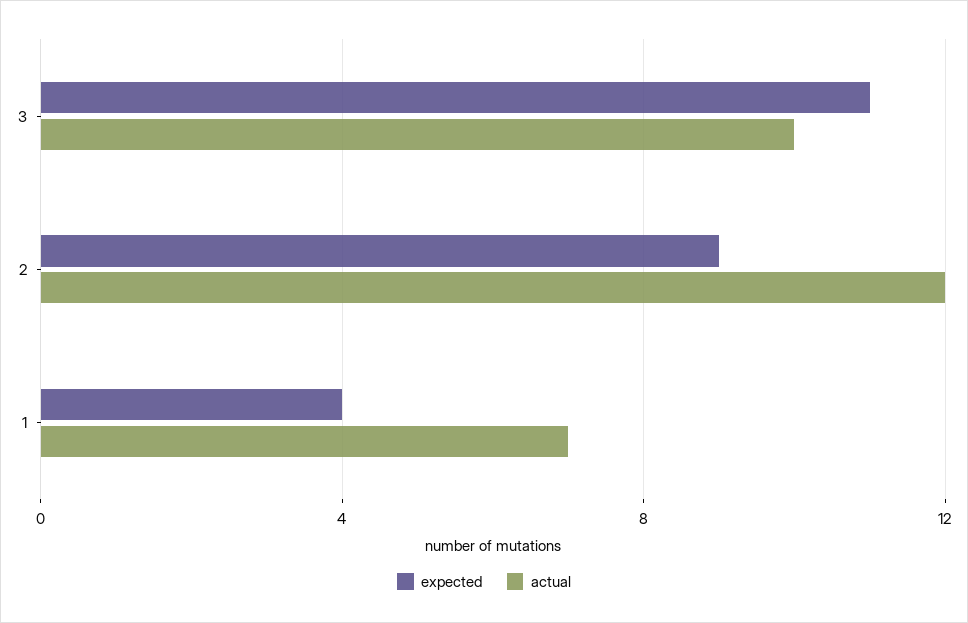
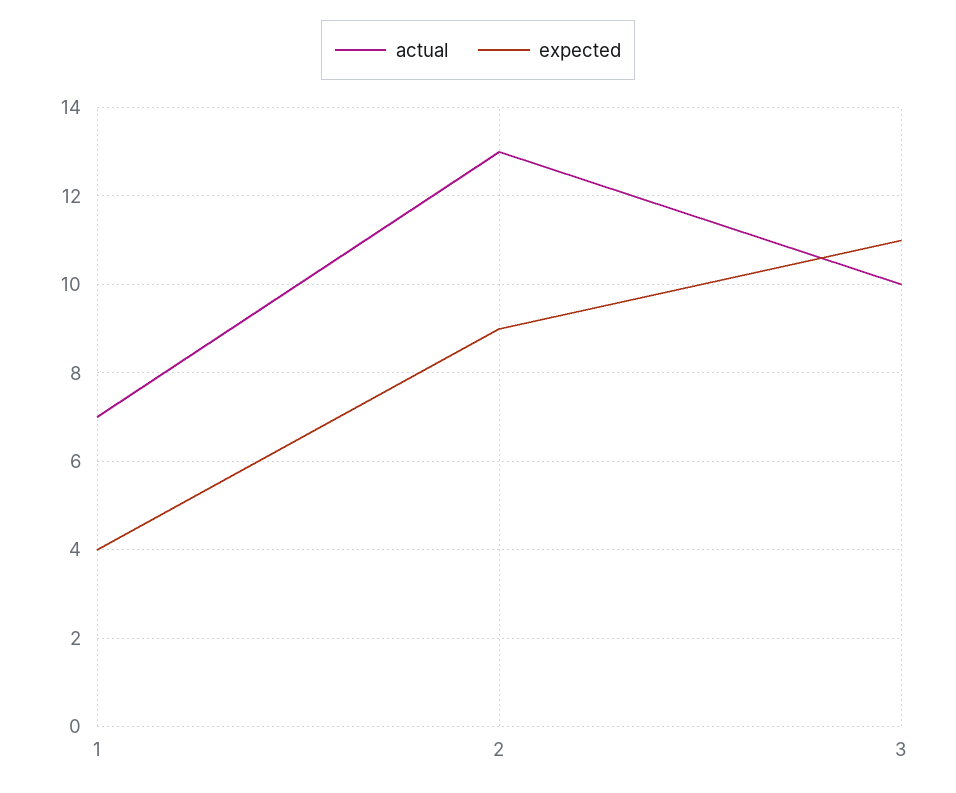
actual, 2: 12 -> 13

